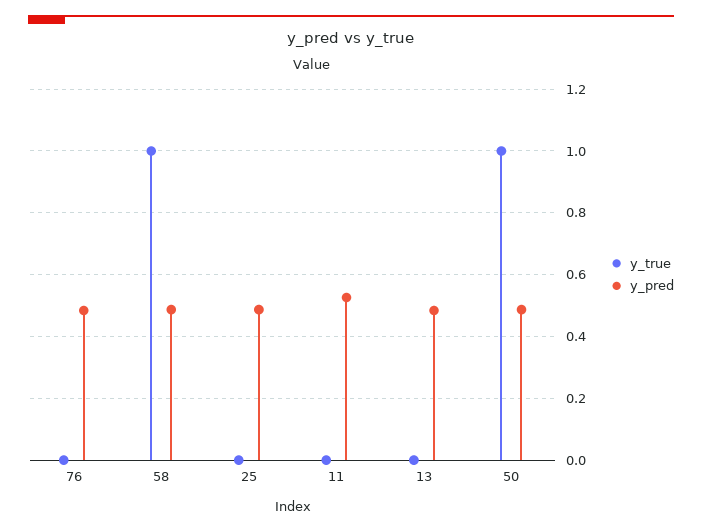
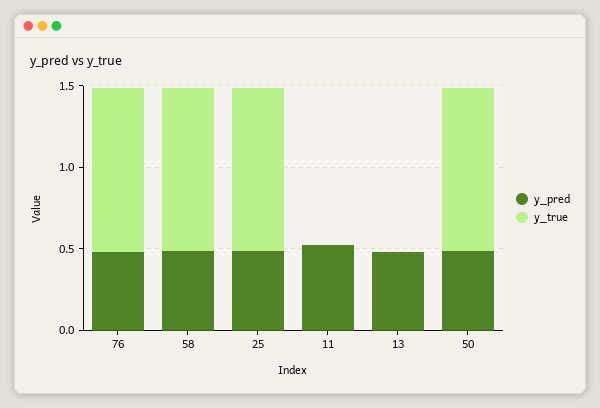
y_true, 76: 0 -> 1
y_true, 25: 0 -> 1

